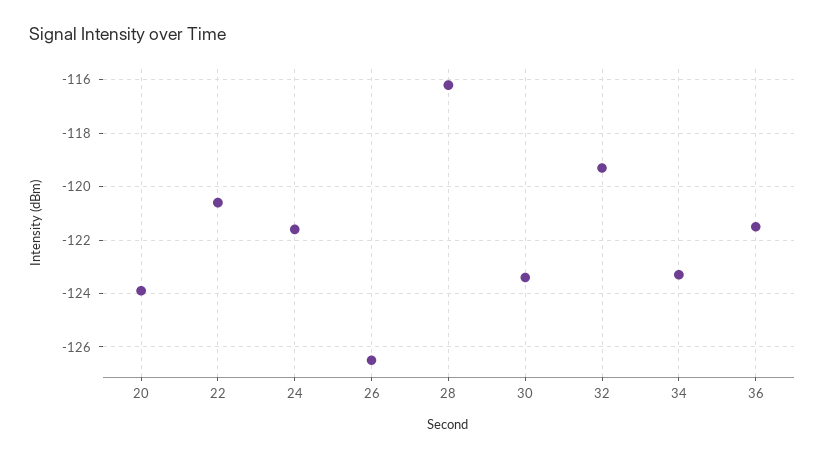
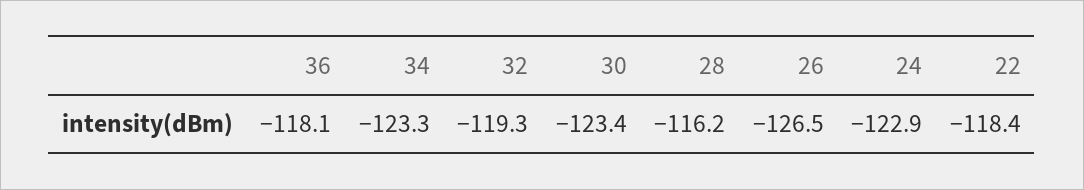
20: -124 -> none
22: -120.5 -> -118.4
24: -121.5 -> -122.9
36: -121.5 -> -118.1

